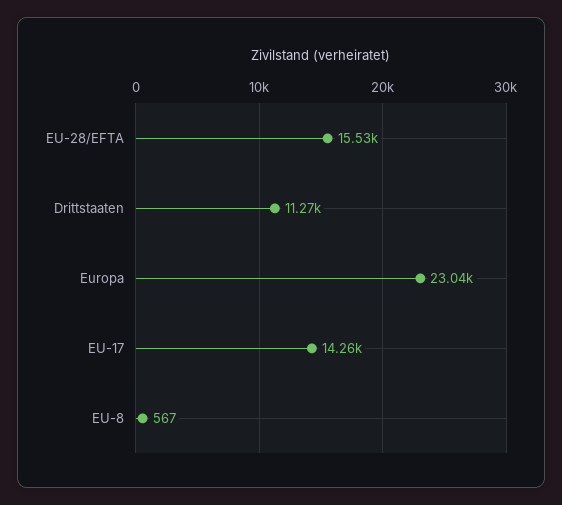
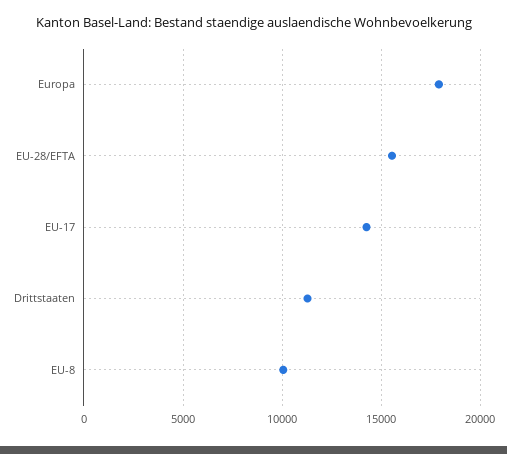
Europa: 23040 -> 18000
EU-8: 567 -> 10000

